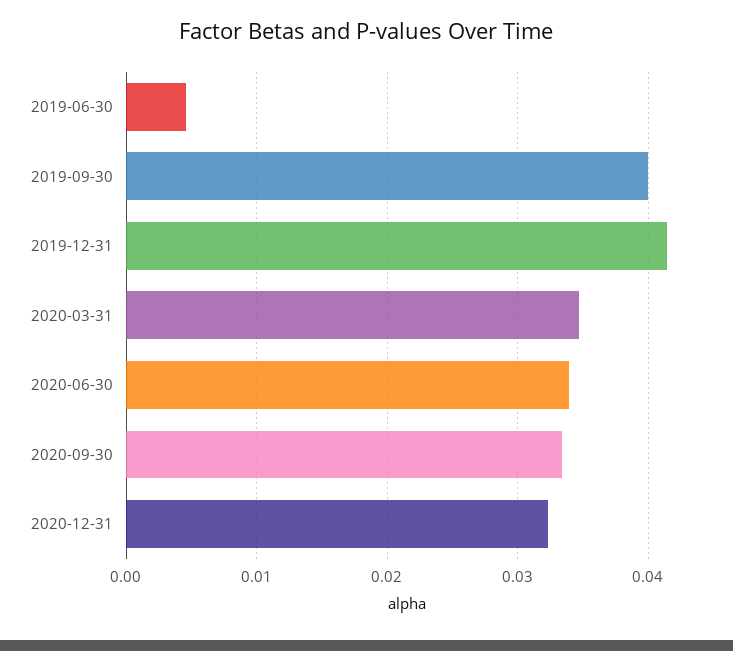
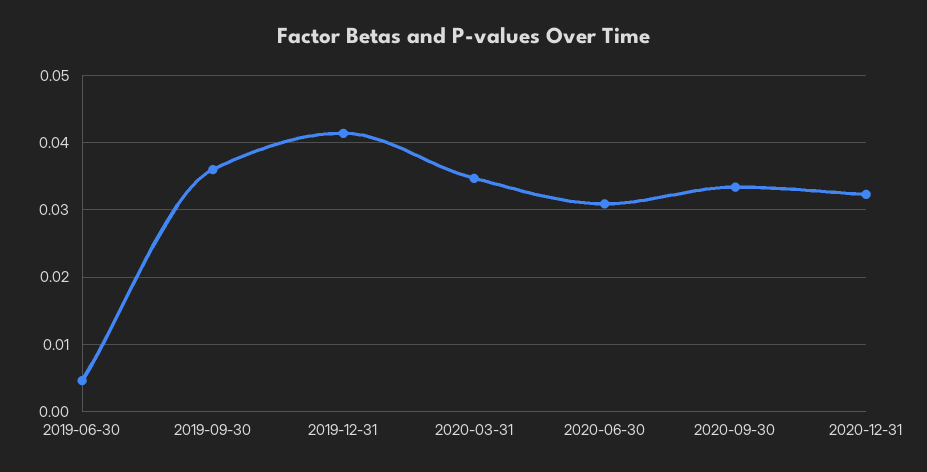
2019-09-30: 0.04 -> 0.036
2020-06-30: 0.034 -> 0.031

